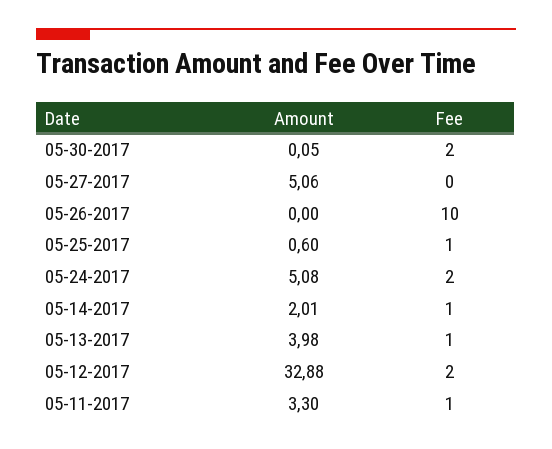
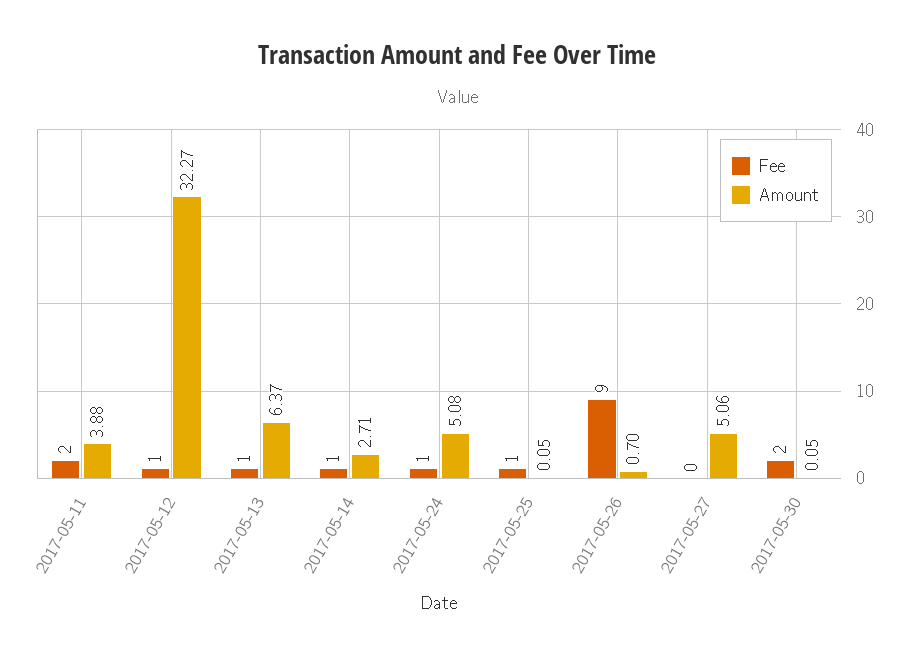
Amount, 05-26-2017: 0 -> 0.7
Fee, 05-26-2017: 10 -> 9
Amount, 05-25-2017: 0.6 -> 0.05
Fee, 05-24-2017: 2 -> 1
Amount, 05-14-2017: 2.01 -> 2.71
Amount, 05-13-2017: 3.98 -> 6.37
Amount, 05-12-2017: 32.88 -> 32.27
Fee, 05-12-2017: 2 -> 1
Amount, 05-11-2017: 3.3 -> 3.88
Fee, 05-11-2017: 1 -> 2

